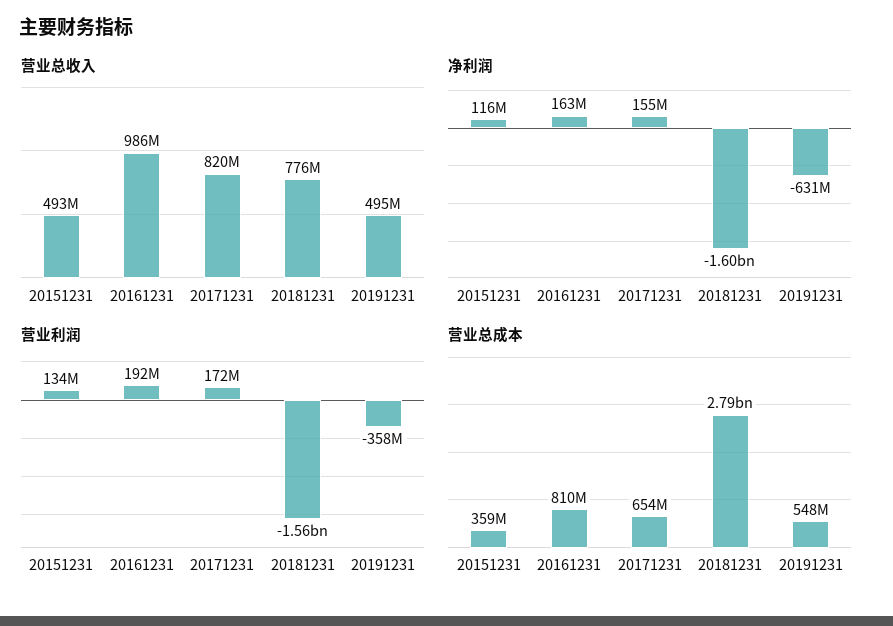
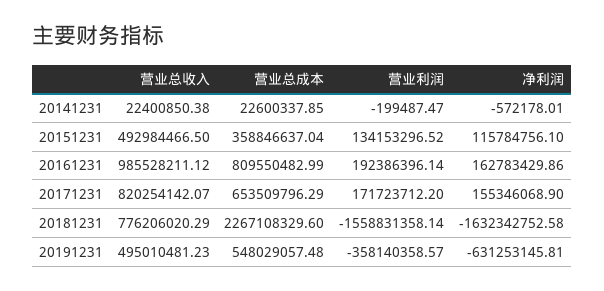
净利润, 20181231: -1600000000 -> -1632342752.58
营业总成本, 20181231: 2790000000 -> 2267108329.6
营业总收入, 20141231: none -> 22400850.38
营业总成本, 20141231: none -> 22600337.85
营业利润, 20141231: none -> -199487.47
净利润, 20141231: none -> -572178.01

